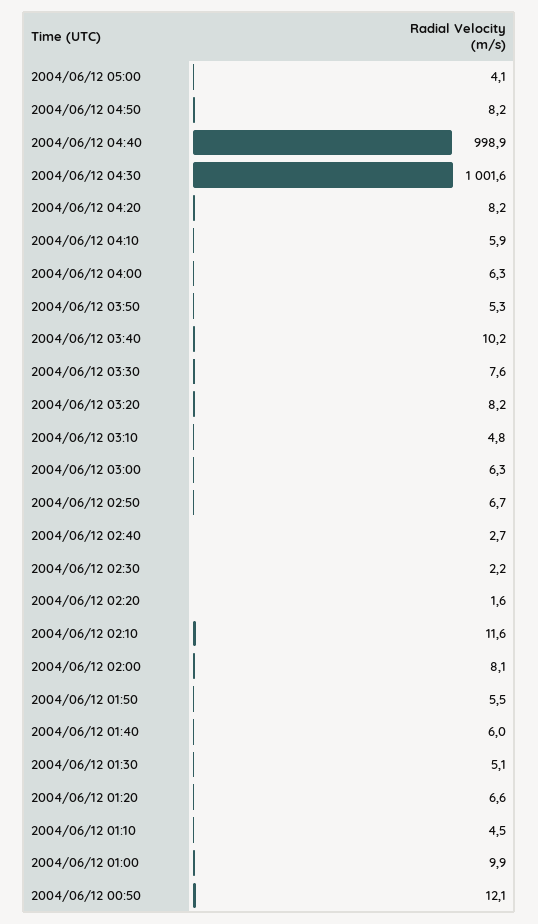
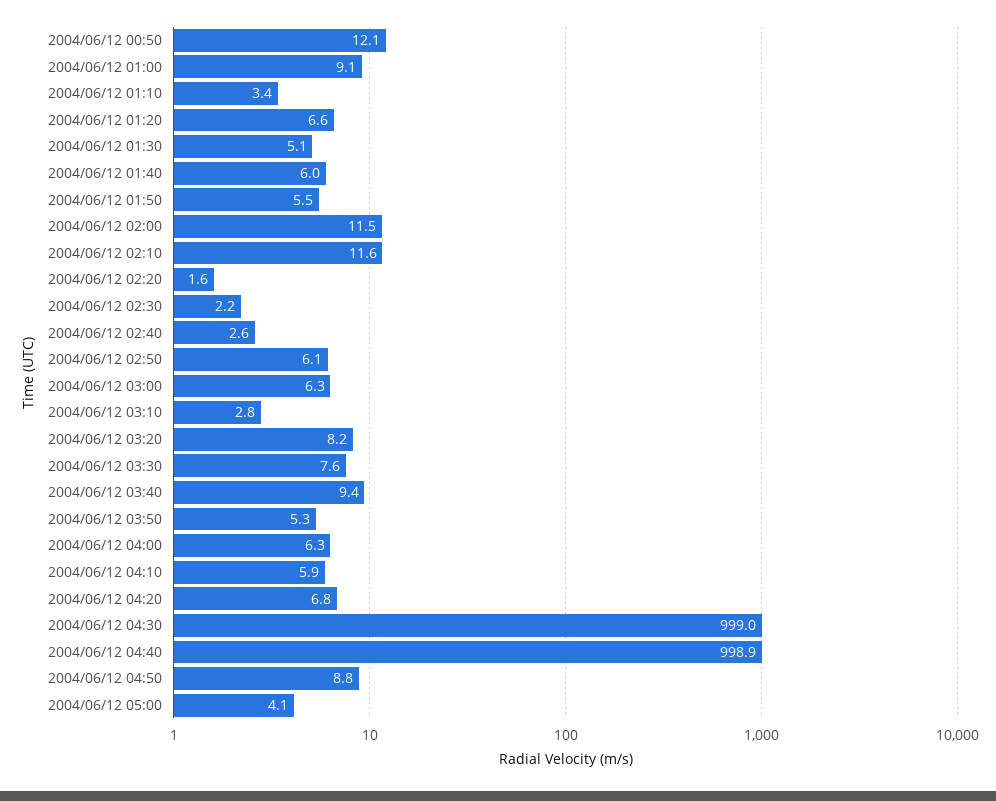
2004/06/12 04:50: 8.2 -> 8.8
2004/06/12 04:30: 1001.6 -> 999
2004/06/12 04:20: 8.2 -> 6.8
2004/06/12 03:40: 10.2 -> 9.4
2004/06/12 03:10: 4.8 -> 2.8
2004/06/12 02:50: 6.7 -> 6.1
2004/06/12 02:40: 2.7 -> 2.6
2004/06/12 02:00: 8.1 -> 11.5
2004/06/12 01:10: 4.5 -> 3.4
2004/06/12 01:00: 9.9 -> 9.1

